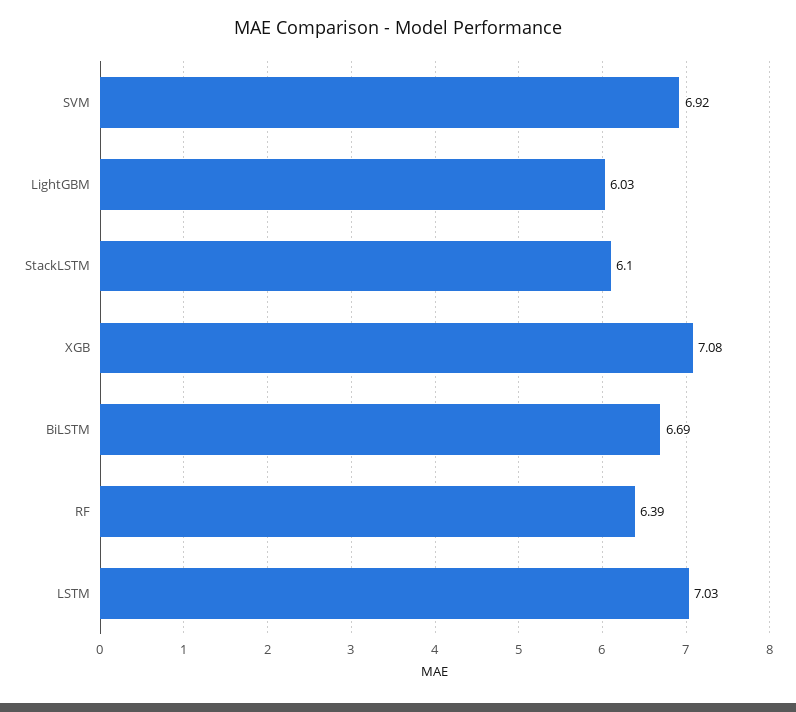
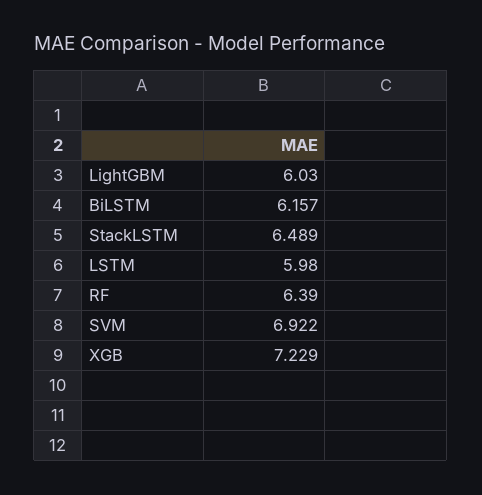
StackLSTM: 6.1 -> 6.489
XGB: 7.08 -> 7.229
BiLSTM: 6.69 -> 6.157
LSTM: 7.03 -> 5.98

